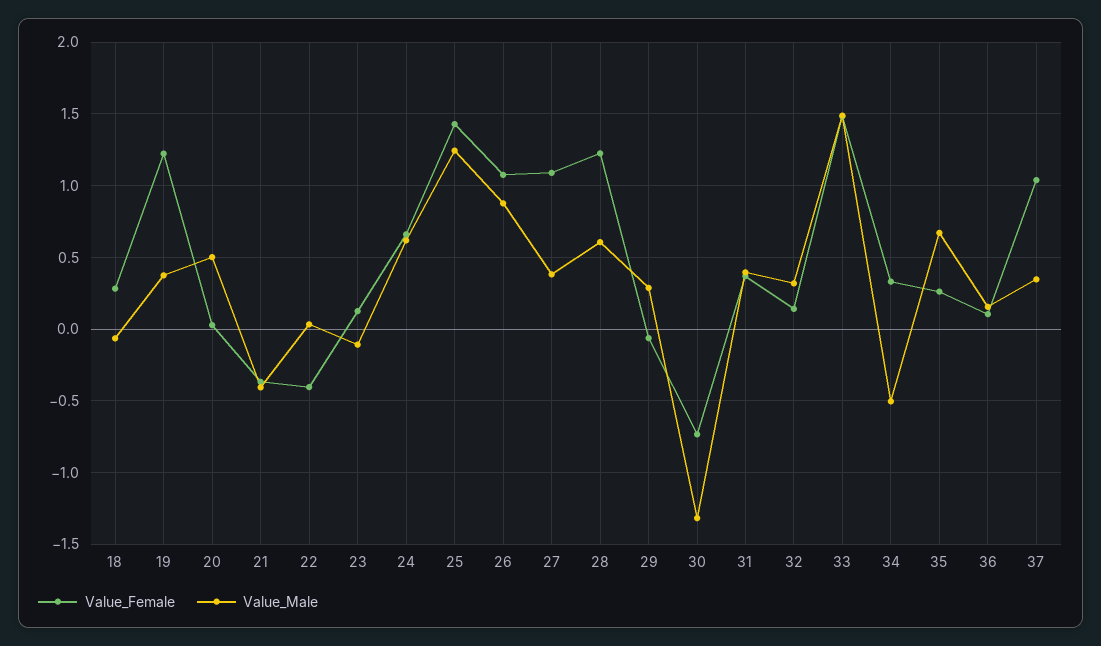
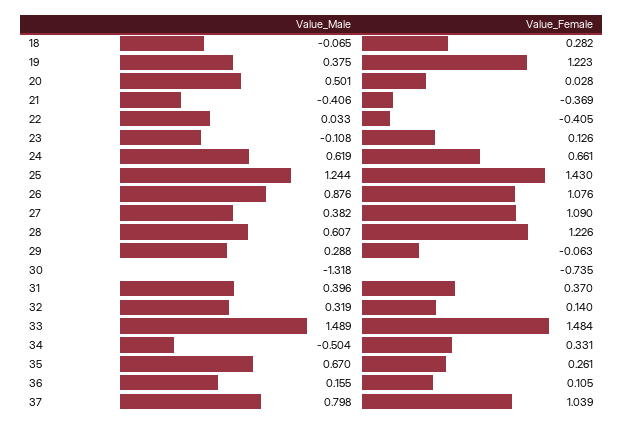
Value_Male, 37: 0.35 -> 0.798

